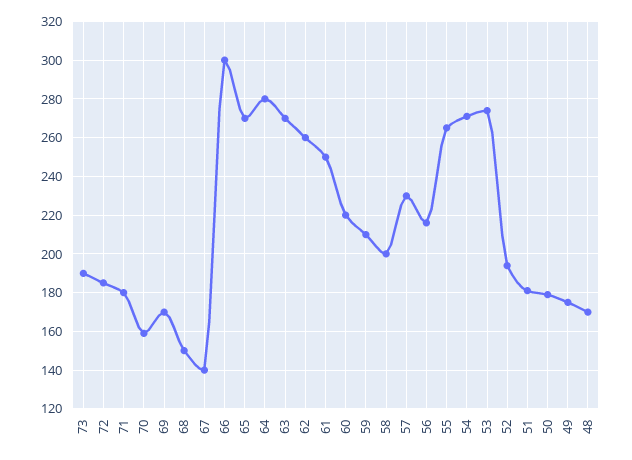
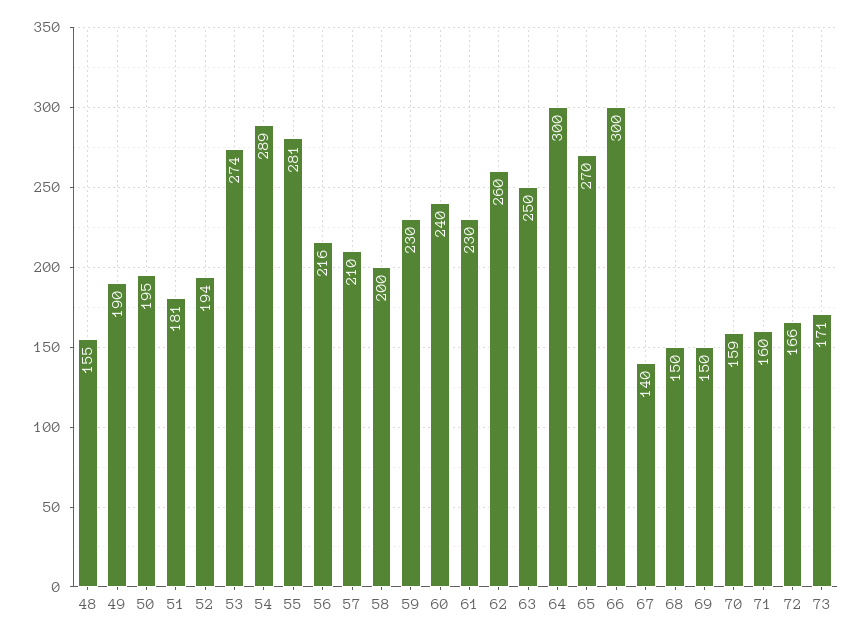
73: 190 -> 171
72: 185 -> 166
71: 180 -> 160
69: 170 -> 150
64: 280 -> 300
63: 270 -> 250
61: 250 -> 230
60: 220 -> 240
59: 210 -> 230
57: 230 -> 210
55: 265 -> 281
54: 270 -> 289
50: 180 -> 195
49: 175 -> 190
48: 170 -> 155

